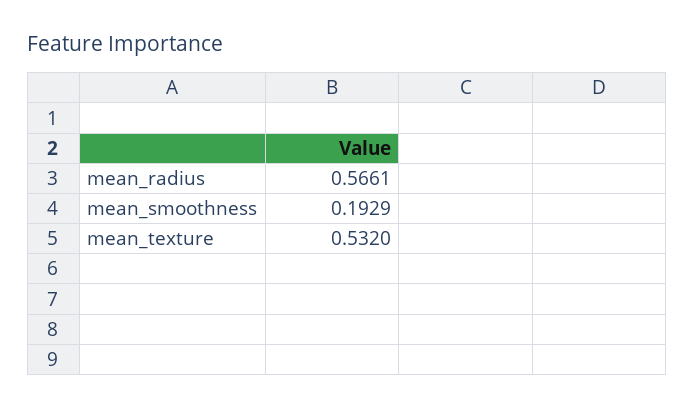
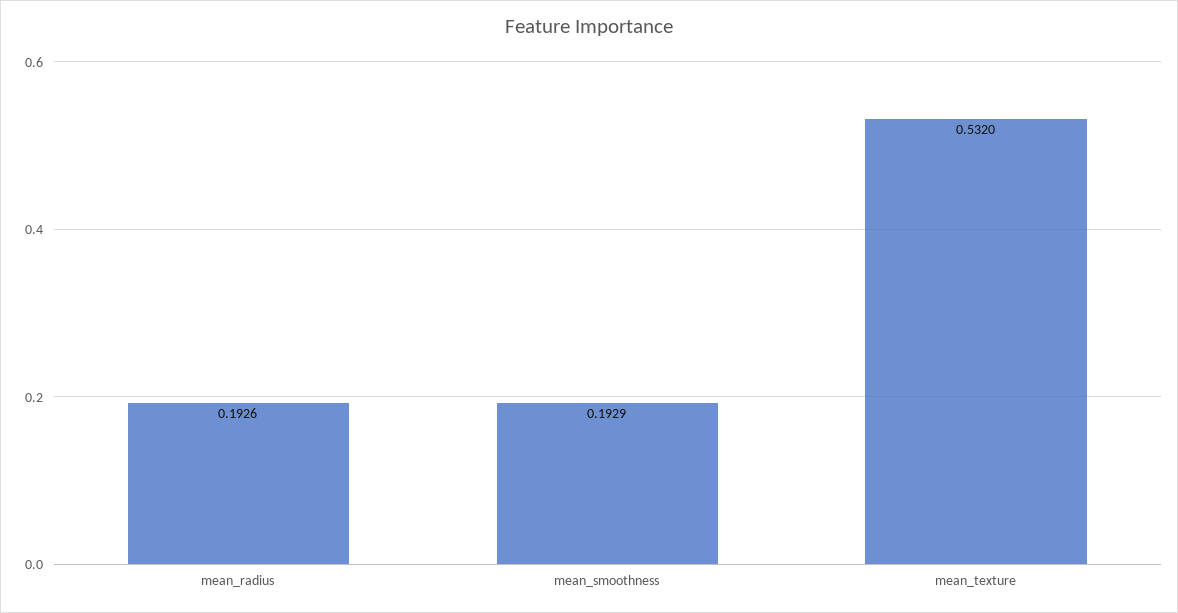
mean_radius: 0.5661 -> 0.1926

